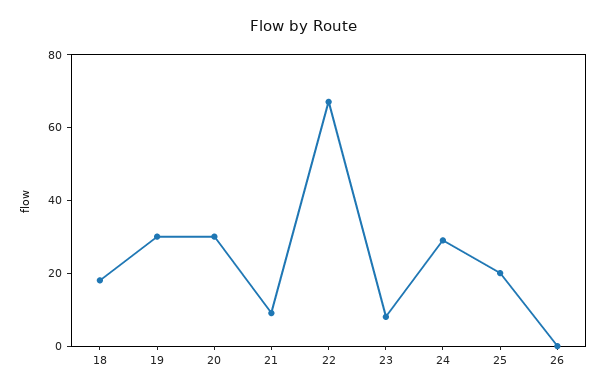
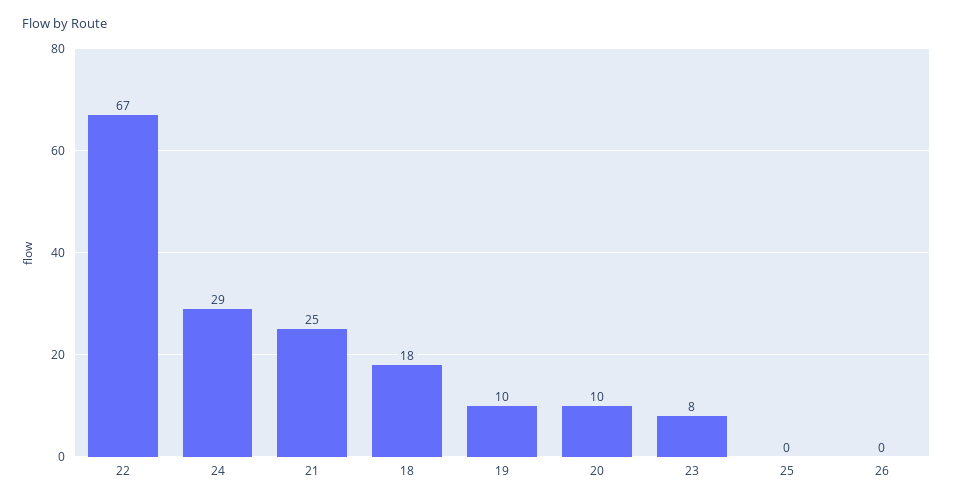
19: 30 -> 10
20: 30 -> 10
21: 10 -> 25
25: 20 -> 0

